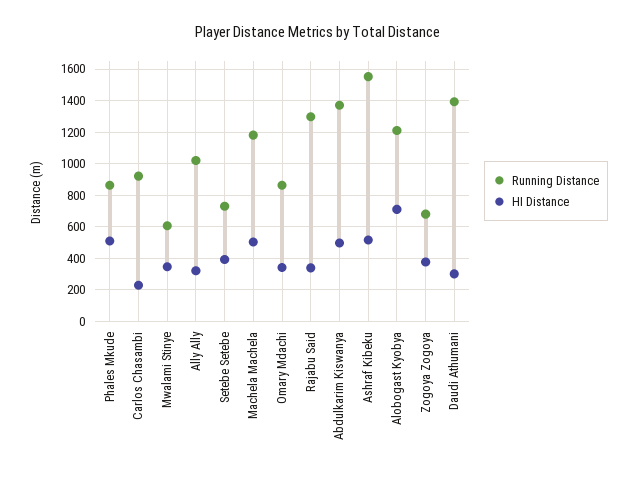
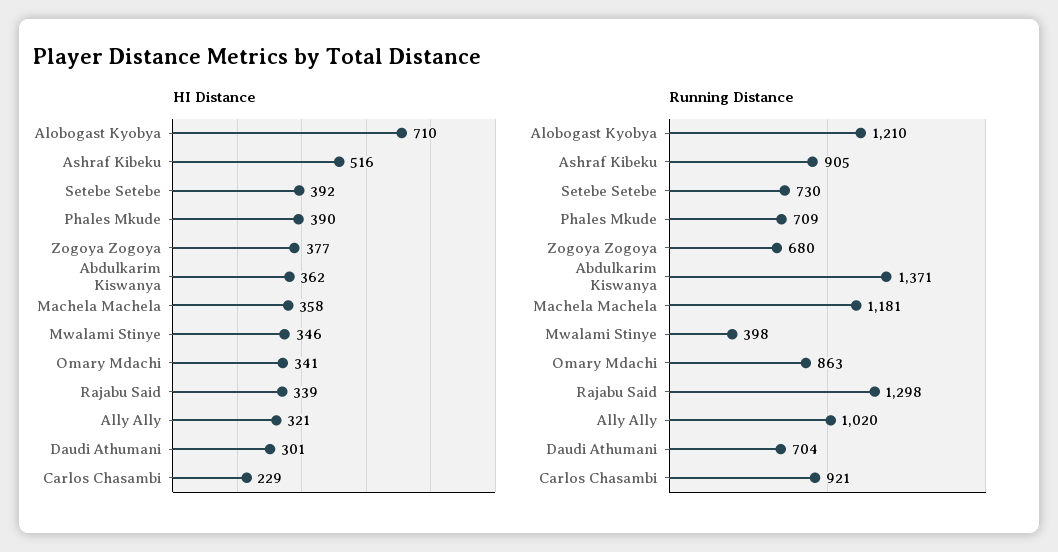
Running Distance, Phales Mkude: 850 -> 709
HI Distance, Phales Mkude: 500 -> 390
Running Distance, Mwalami Stinye: 600 -> 398
HI Distance, Machela Machela: 500 -> 358
HI Distance, Abdulkarim Kiswanya: 500 -> 362
Running Distance, Ashraf Kibeku: 1550 -> 905
Running Distance, Daudi Athumani: 1400 -> 704

